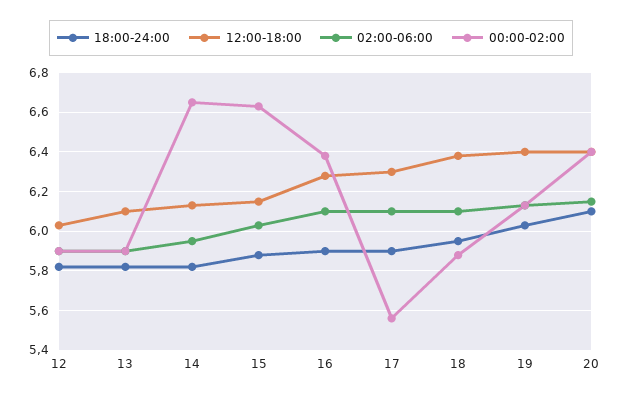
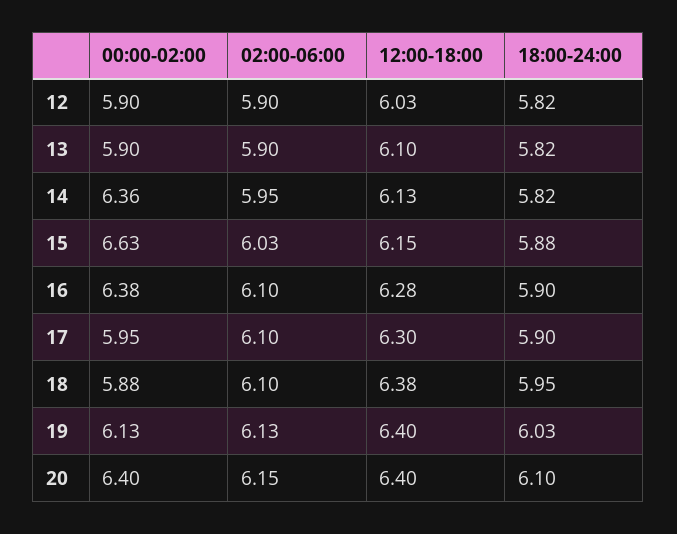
00:00-02:00, 14: 6.65 -> 6.36
00:00-02:00, 17: 5.55 -> 5.95

